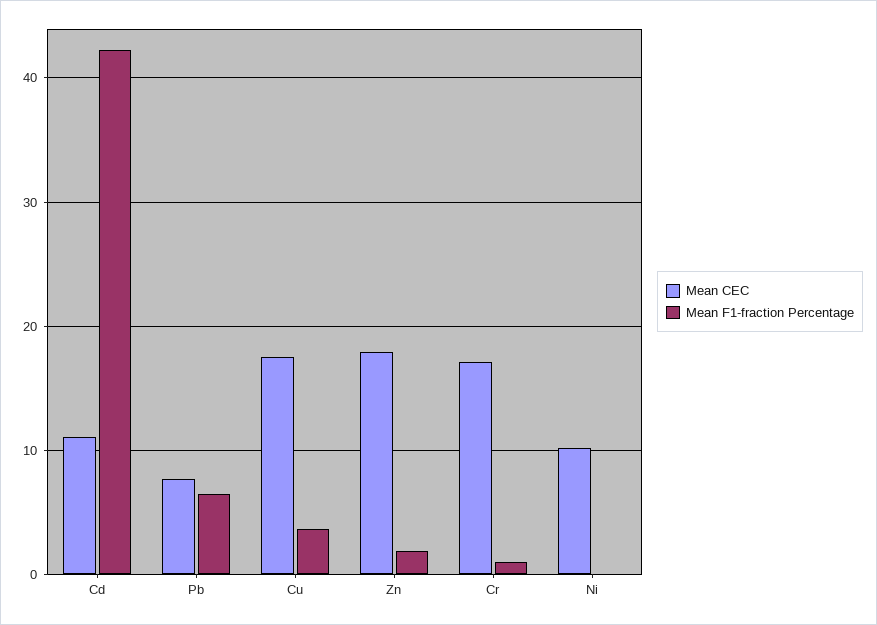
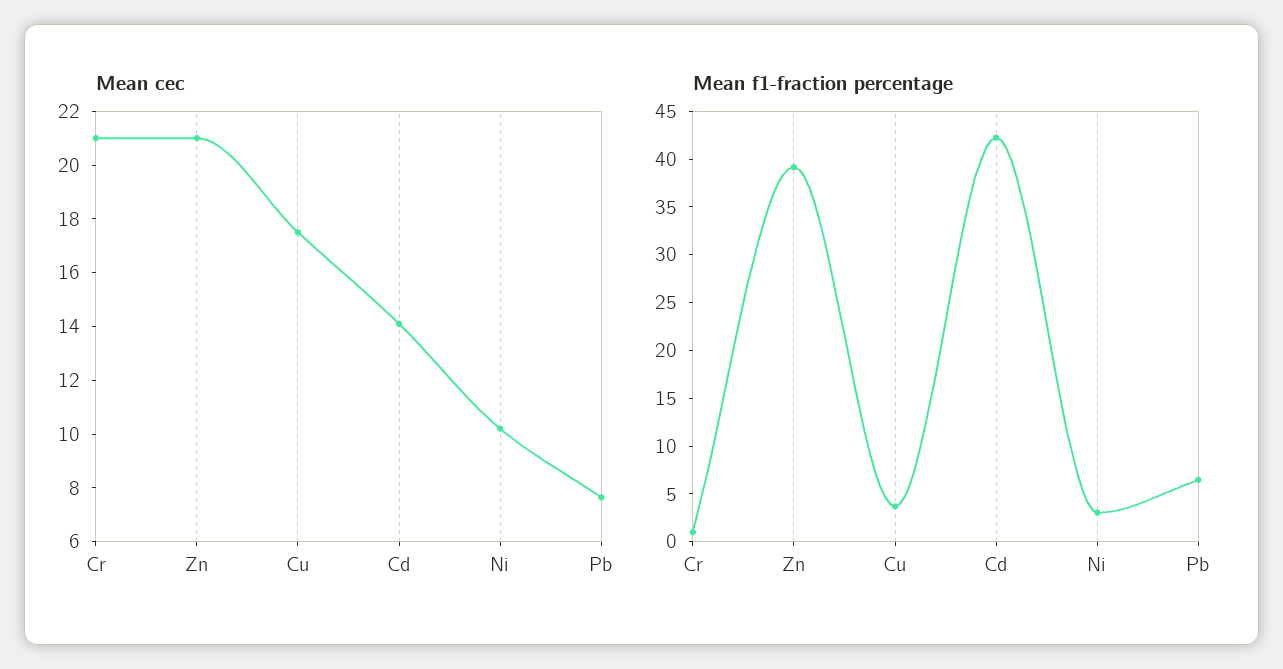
Mean CEC, Cd: 11 -> 14
Mean CEC, Zn: 18 -> 21
Mean F1-fraction Percentage, Zn: 2 -> 39
Mean CEC, Cr: 17 -> 21
Mean F1-fraction Percentage, Ni: 0 -> 3

